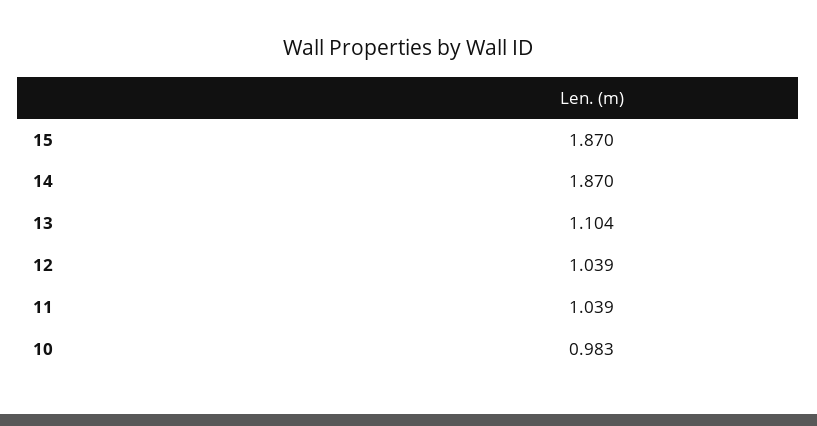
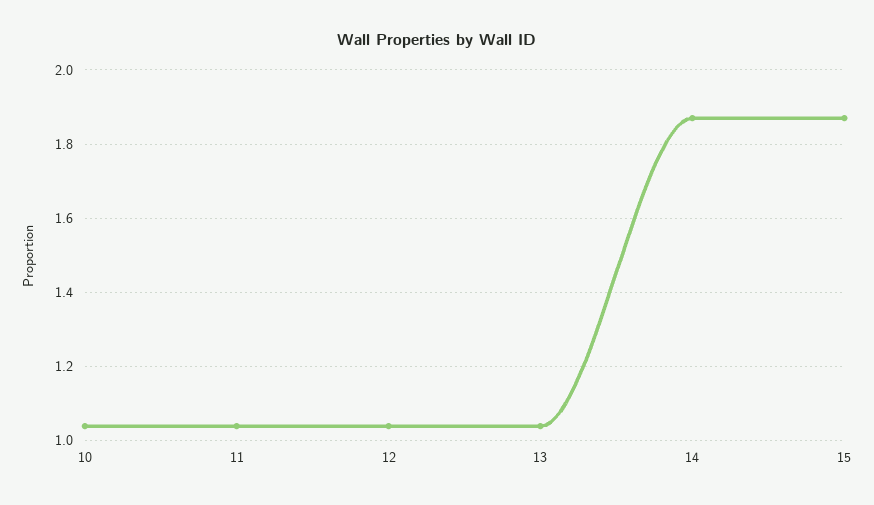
13: 1.104 -> 1.04
10: 0.983 -> 1.04

